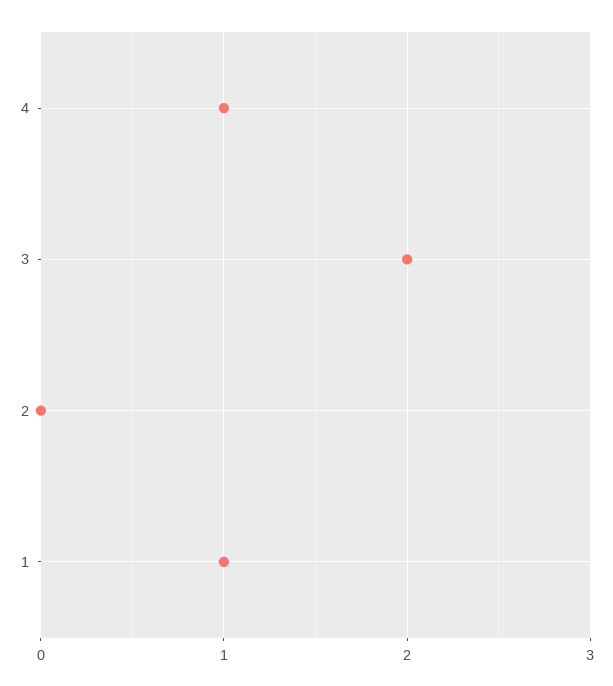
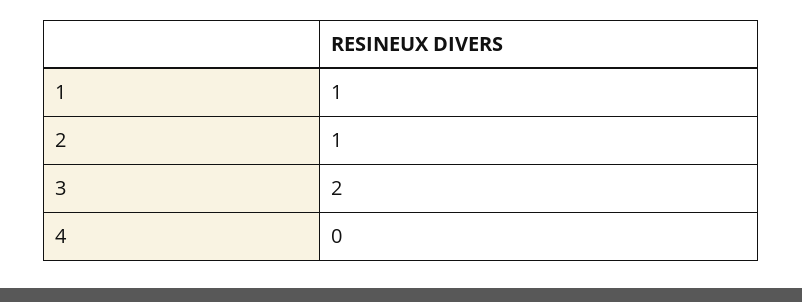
4: 1 -> 0
2: 0 -> 1

